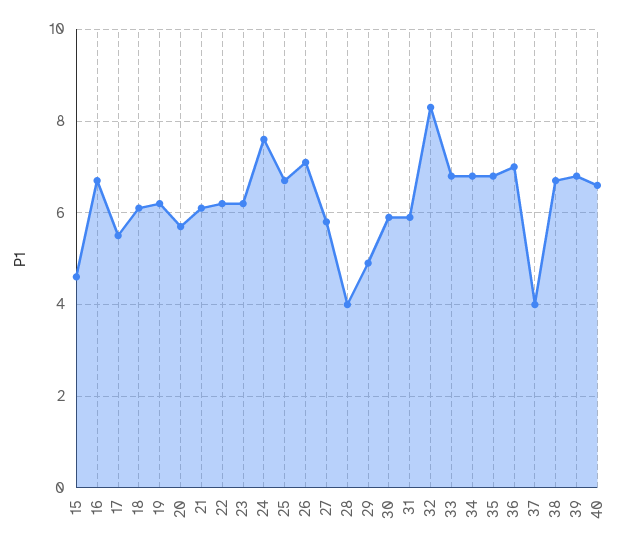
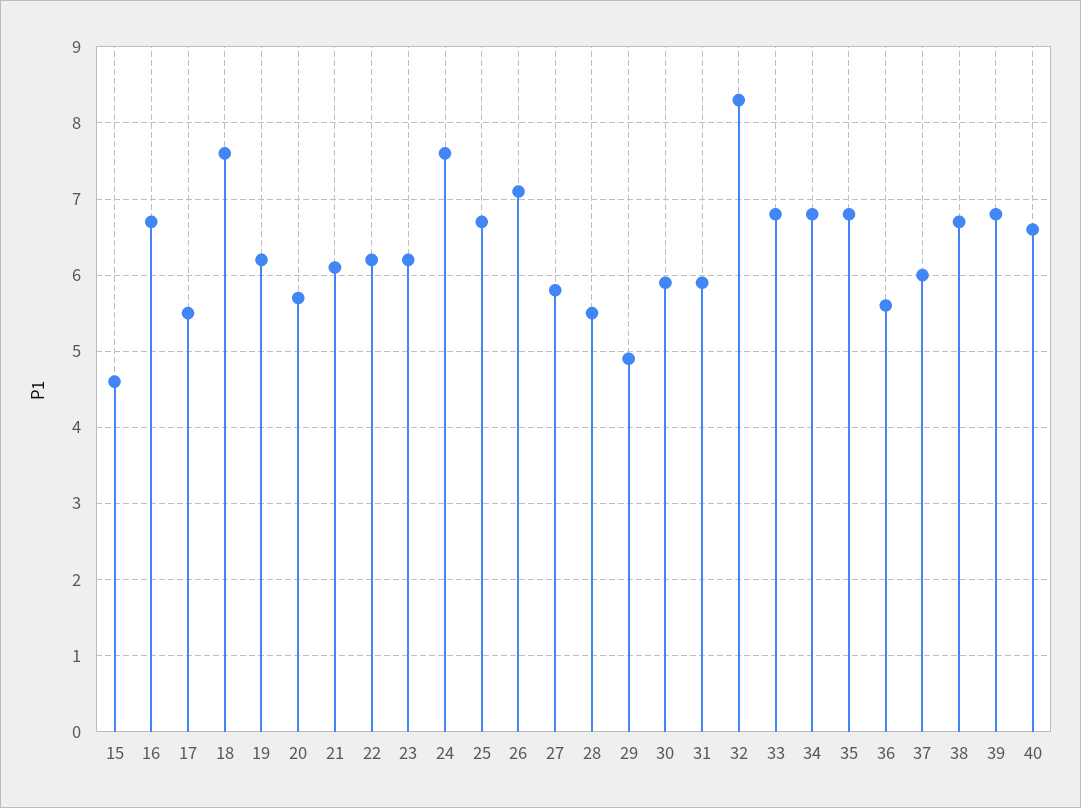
18: 6 -> 7.6
28: 4 -> 5.5
36: 7 -> 5.6
37: 4 -> 6

